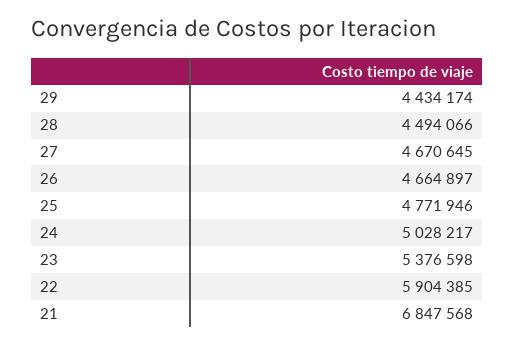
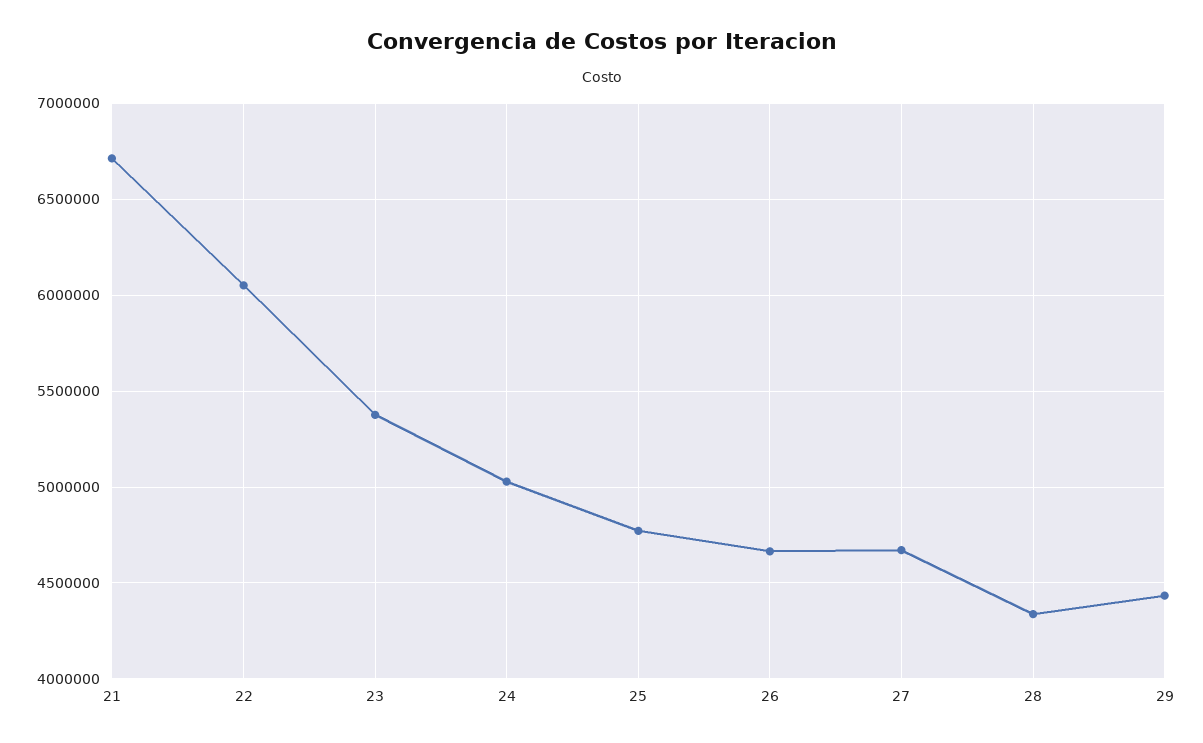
28: 4494066 -> 4350000
22: 5904385 -> 6050000
21: 6847568 -> 6700000

